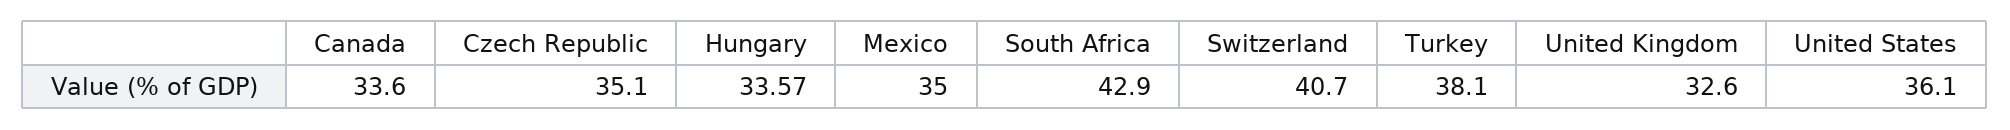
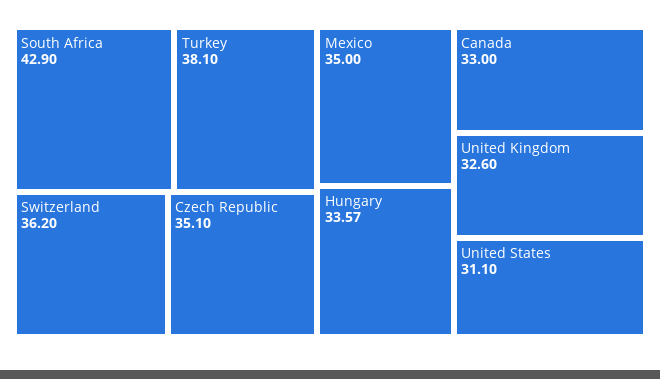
Canada: 33.6 -> 33
Switzerland: 40.7 -> 36.2
United States: 36.1 -> 31.1

